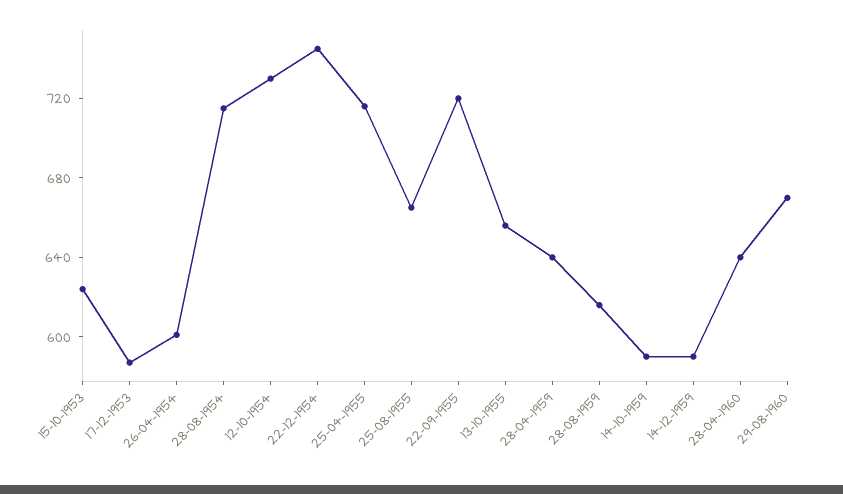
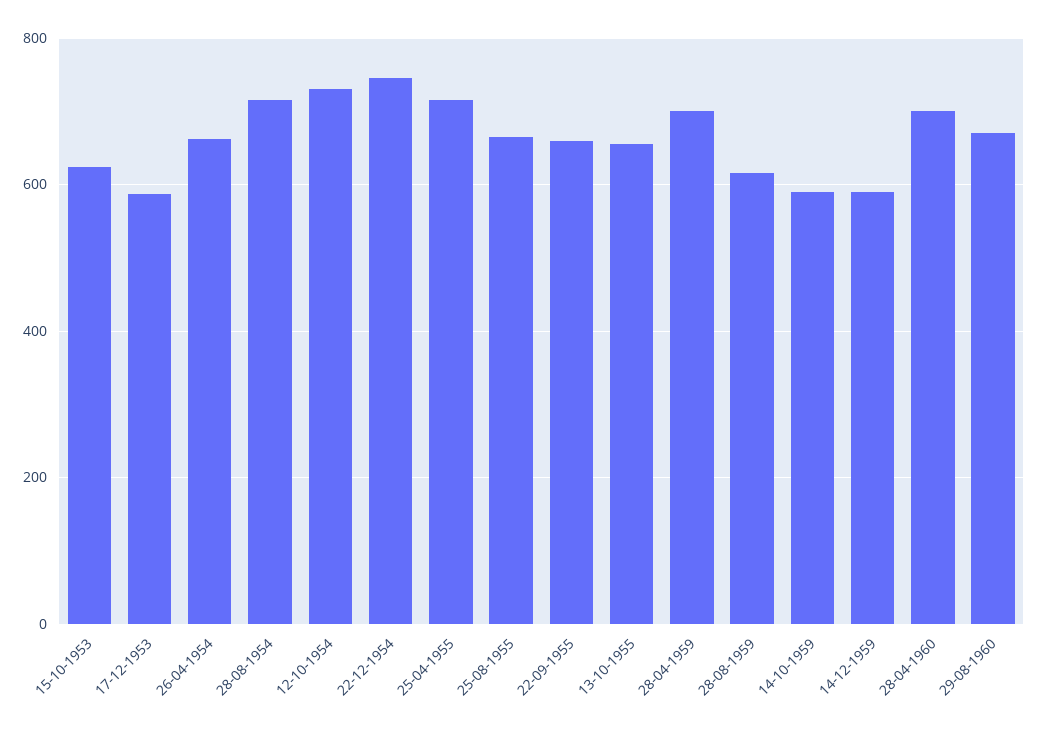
26-04-1954: 600 -> 660
22-09-1955: 720 -> 660
28-04-1959: 640 -> 700
28-04-1960: 640 -> 700

